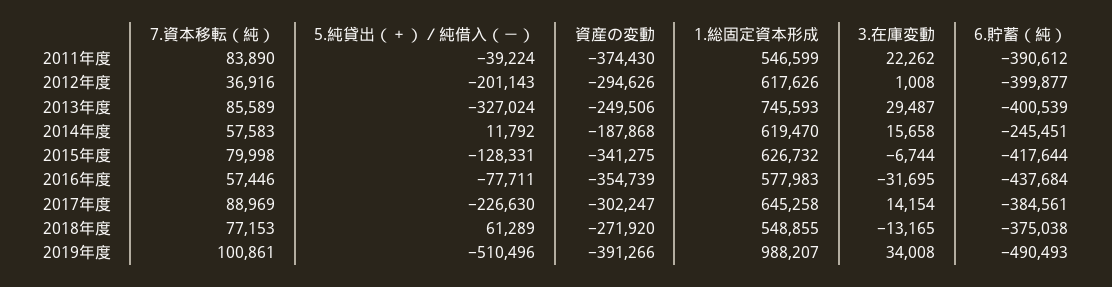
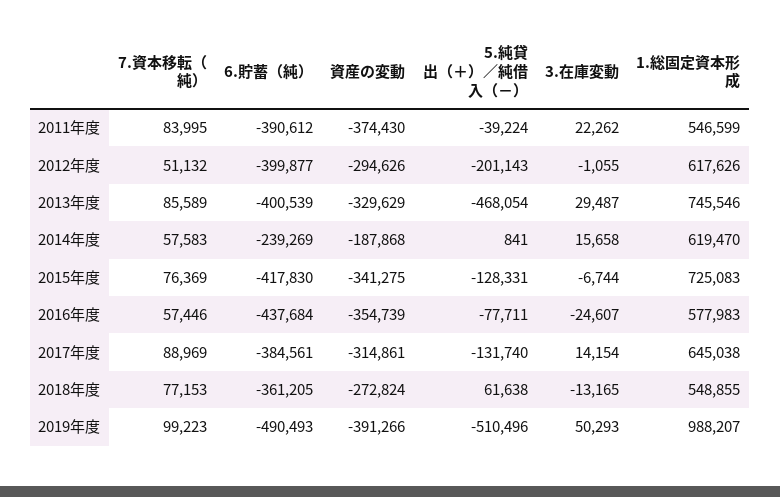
7.資本移転（純）, 2011年度: 83890 -> 83995
7.資本移転（純）, 2012年度: 36916 -> 51132
3.在庫変動, 2012年度: 1008 -> -1055
5.純貸出（＋）／純借入（－）, 2013年度: -327024 -> -468054
資産の変動, 2013年度: -249506 -> -329629
1.総固定資本形成, 2013年度: 745593 -> 745546
5.純貸出（＋）／純借入（－）, 2014年度: 11792 -> 841
6.貯蓄（純）, 2014年度: -245451 -> -239269
7.資本移転（純）, 2015年度: 79998 -> 76369
1.総固定資本形成, 2015年度: 626732 -> 725083
6.貯蓄（純）, 2015年度: -417644 -> -417830
3.在庫変動, 2016年度: -31695 -> -24607
5.純貸出（＋）／純借入（－）, 2017年度: -226630 -> -131740
資産の変動, 2017年度: -302247 -> -314861
1.総固定資本形成, 2017年度: 645258 -> 645038
5.純貸出（＋）／純借入（－）, 2018年度: 61289 -> 61638
資産の変動, 2018年度: -271920 -> -272824
6.貯蓄（純）, 2018年度: -375038 -> -361205
7.資本移転（純）, 2019年度: 100861 -> 99223
3.在庫変動, 2019年度: 34008 -> 50293

